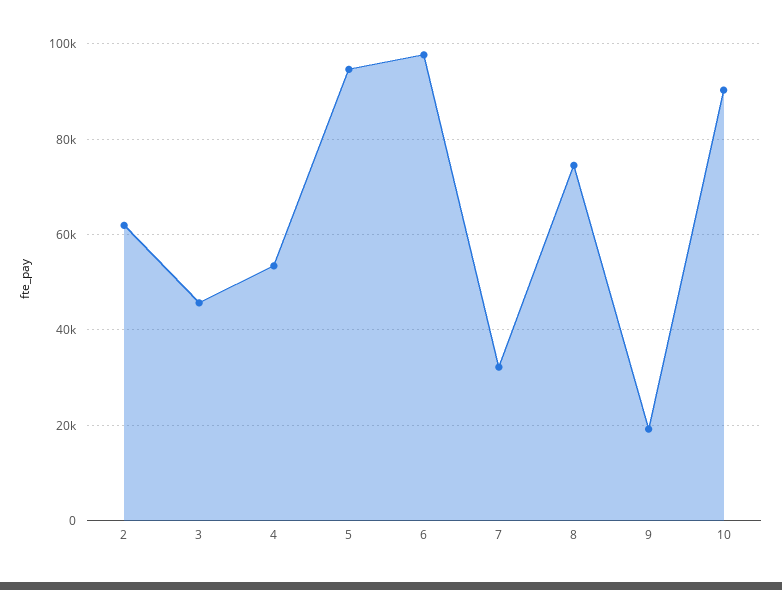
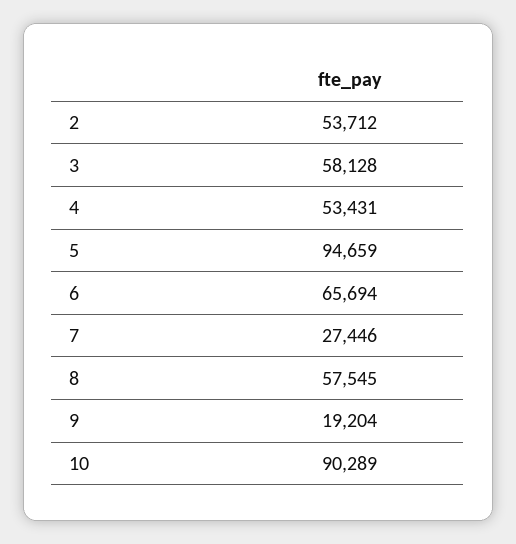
2: 62000 -> 53712
3: 46000 -> 58128
6: 98000 -> 65694
7: 32000 -> 27446
8: 74000 -> 57545

